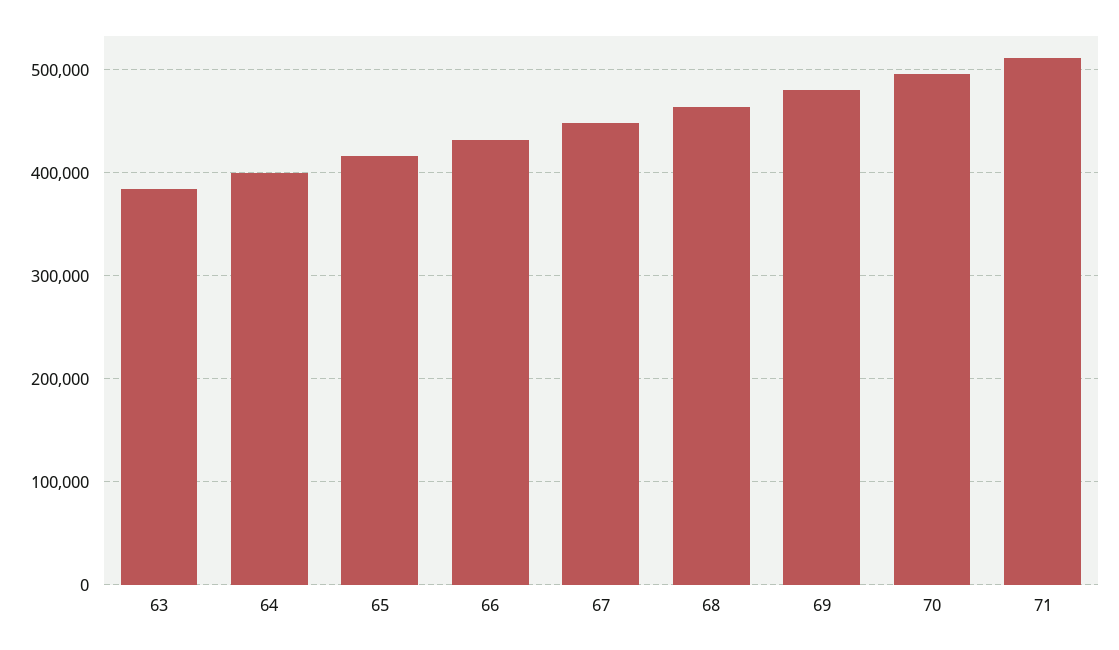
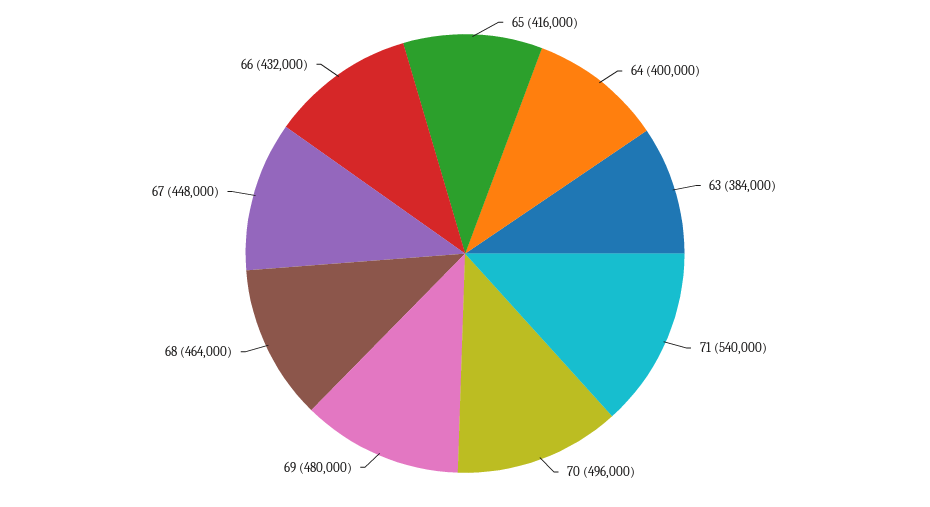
71: 510000 -> 540000

